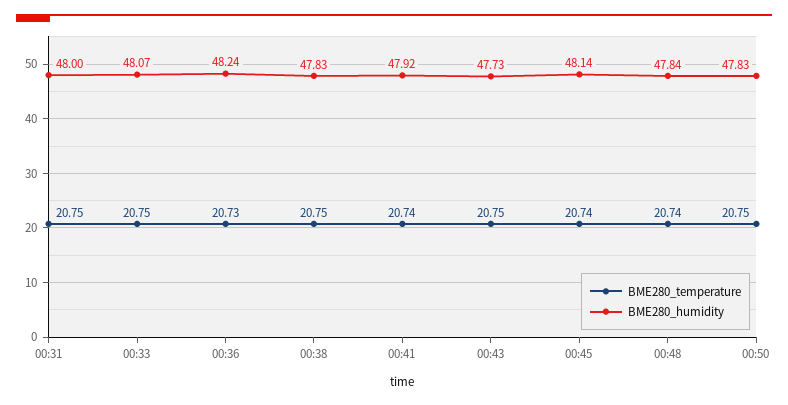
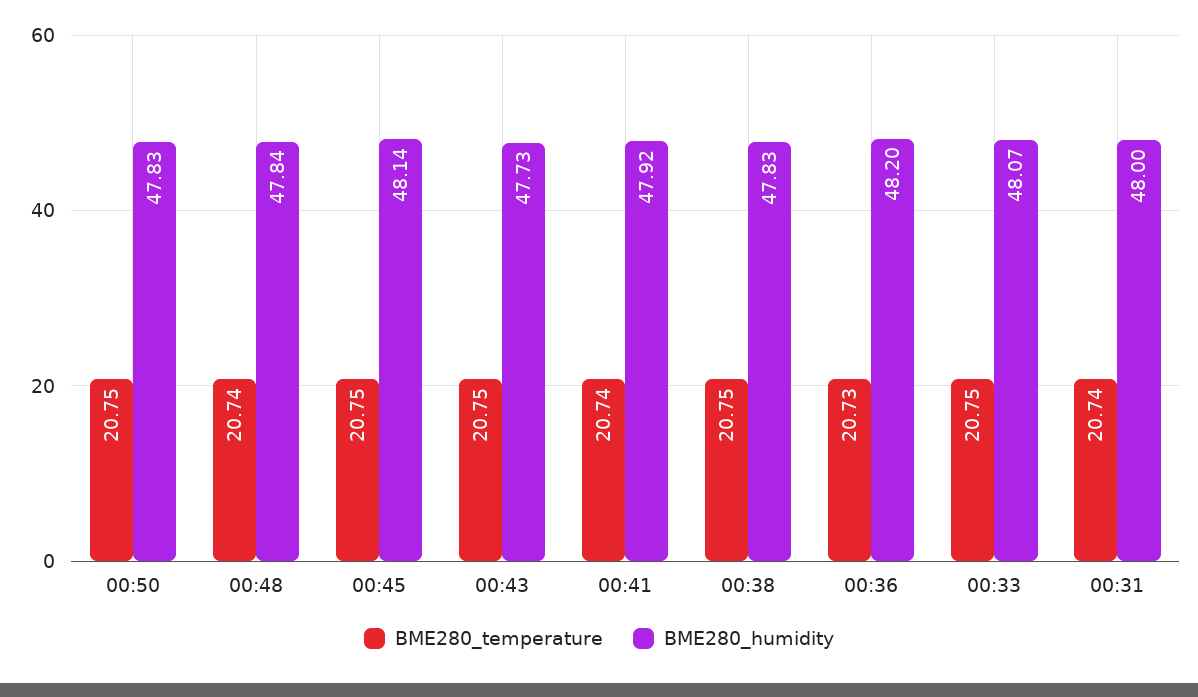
BME280_temperature, 00:31: 20.75 -> 20.74
BME280_humidity, 00:36: 48.24 -> 48.2
BME280_temperature, 00:45: 20.74 -> 20.75

